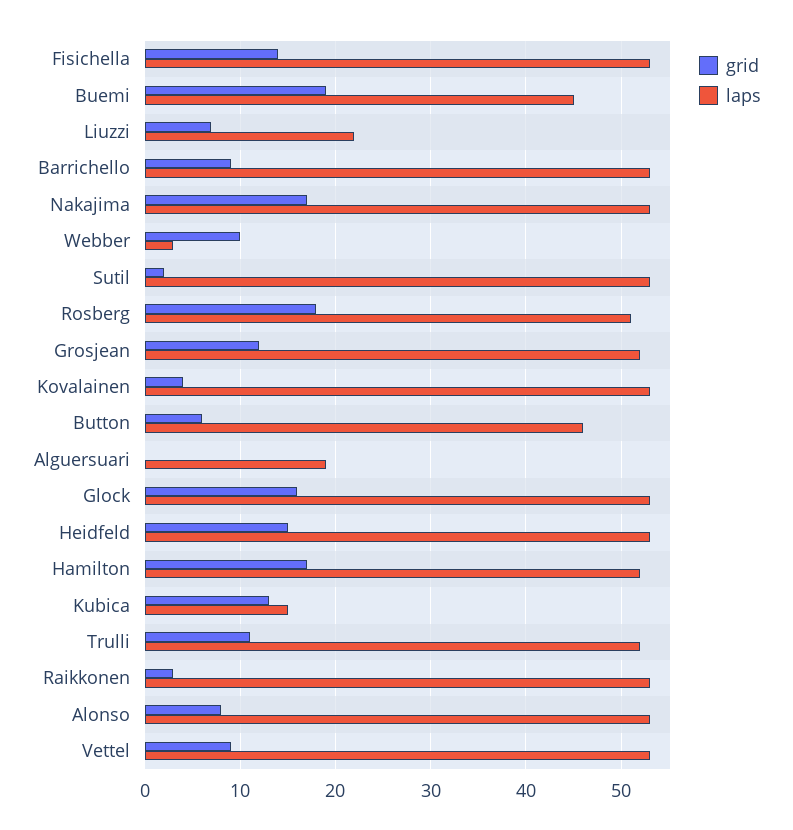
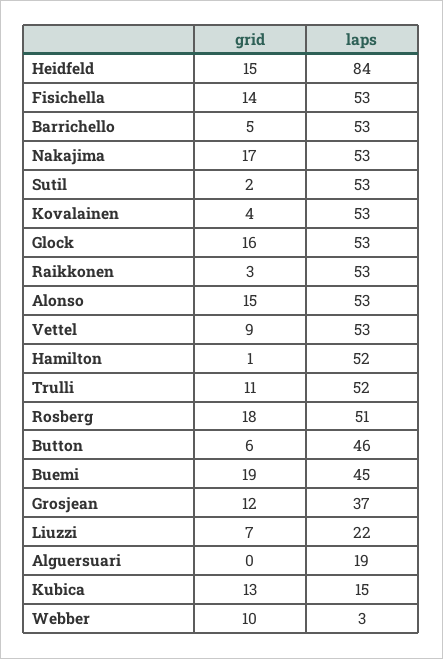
grid, Barrichello: 9 -> 5
laps, Grosjean: 52 -> 37
laps, Heidfeld: 53 -> 84
grid, Hamilton: 17 -> 1
grid, Alonso: 8 -> 15

